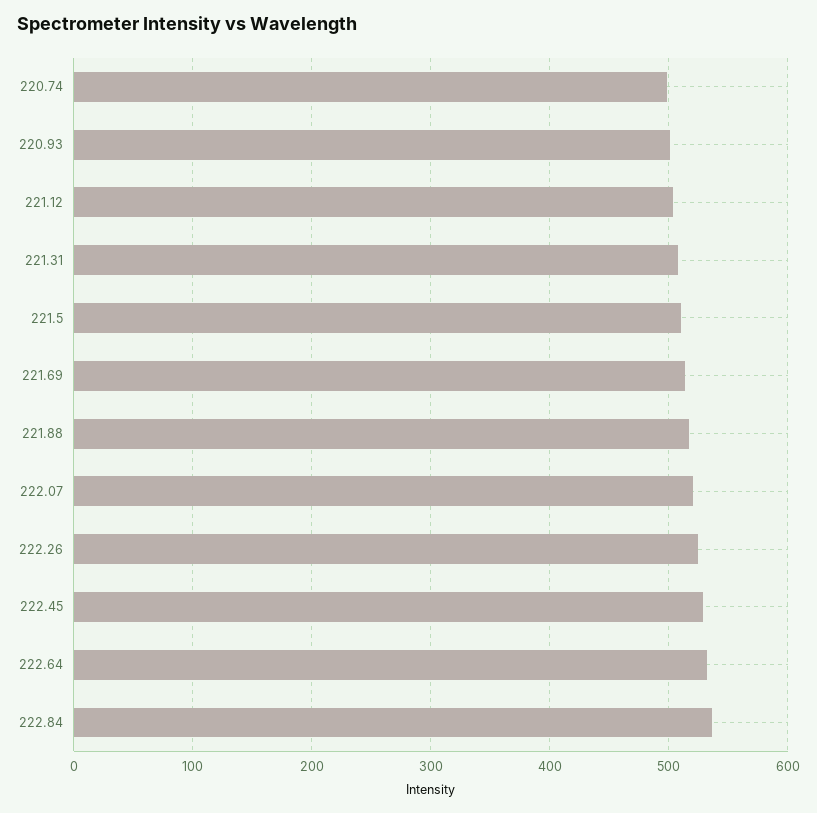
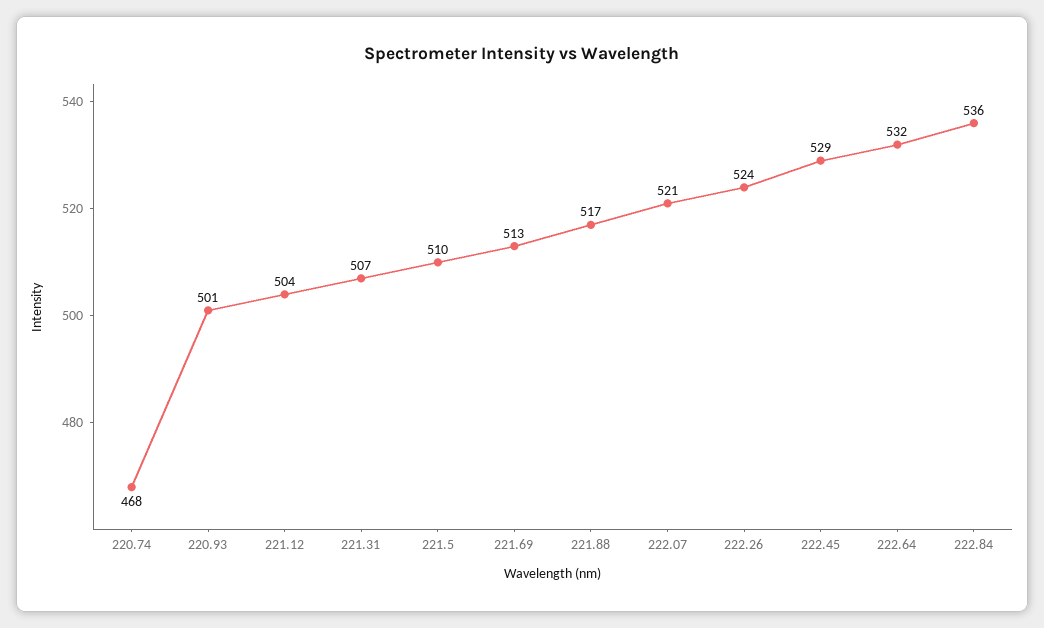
220.74: 500 -> 468

